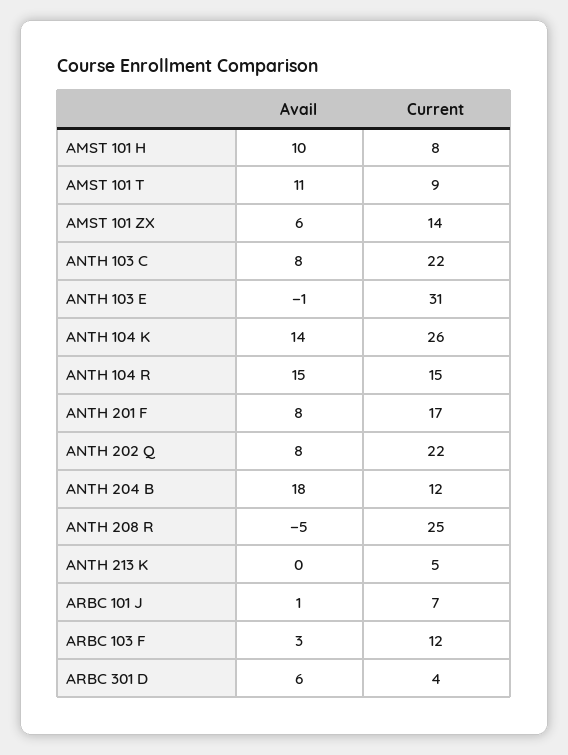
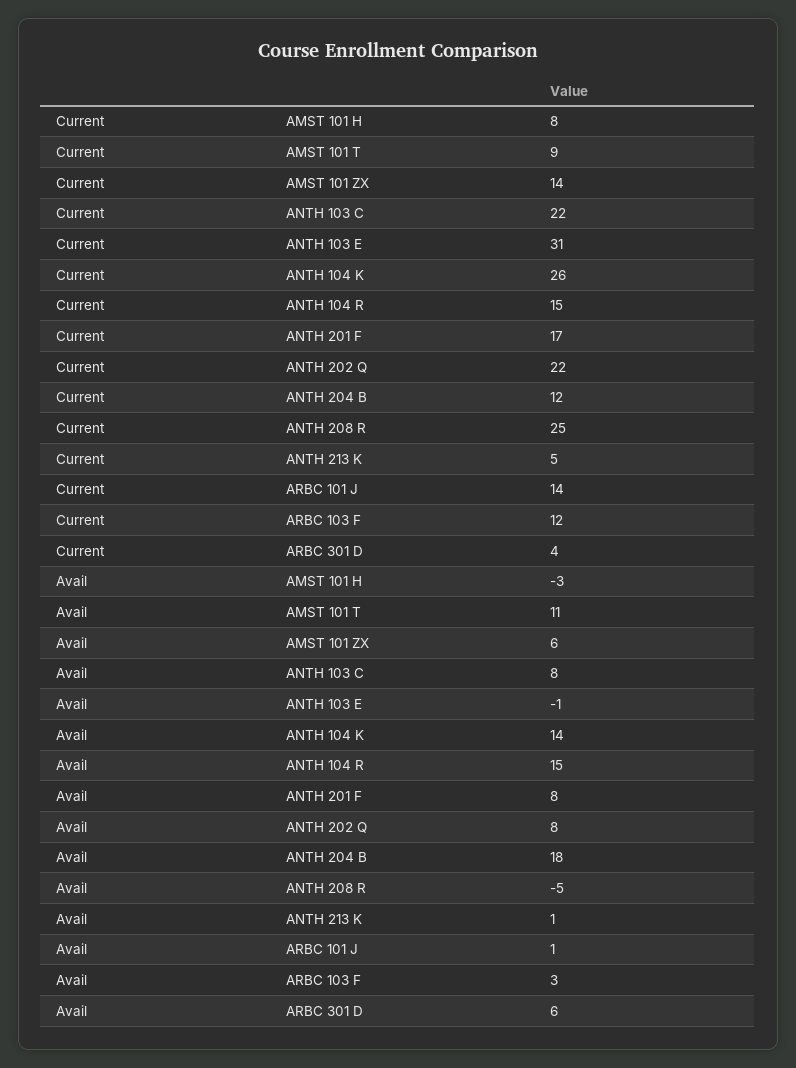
Avail, AMST 101 H: 10 -> -3
Avail, ANTH 213 K: 0 -> 1
Current, ARBC 101 J: 7 -> 14

